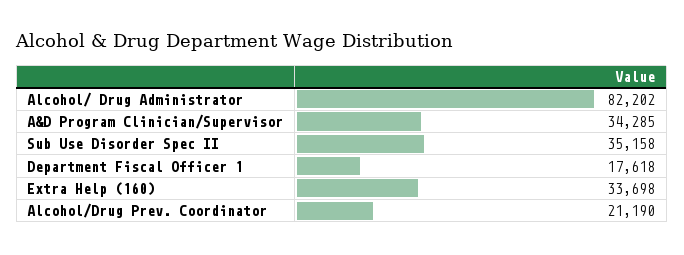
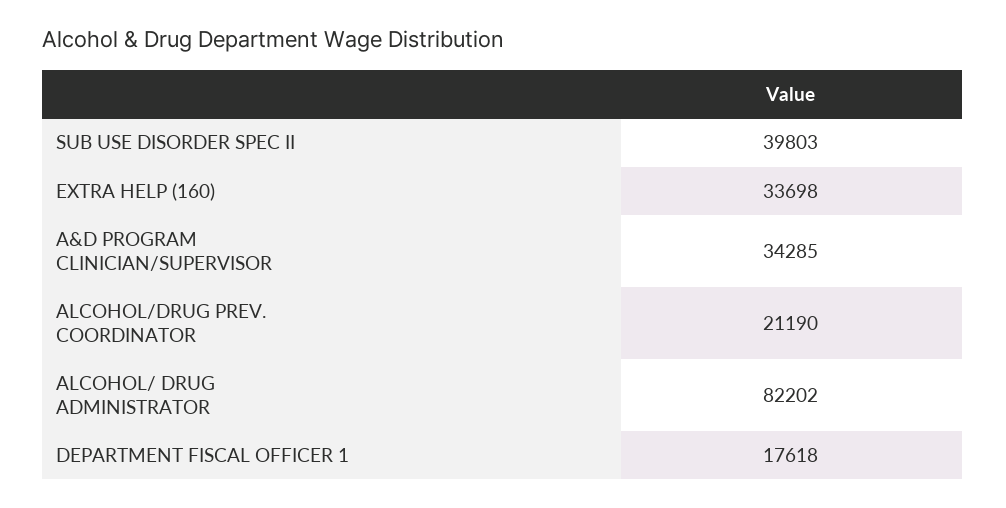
Sub Use Disorder Spec II: 35158 -> 39803

